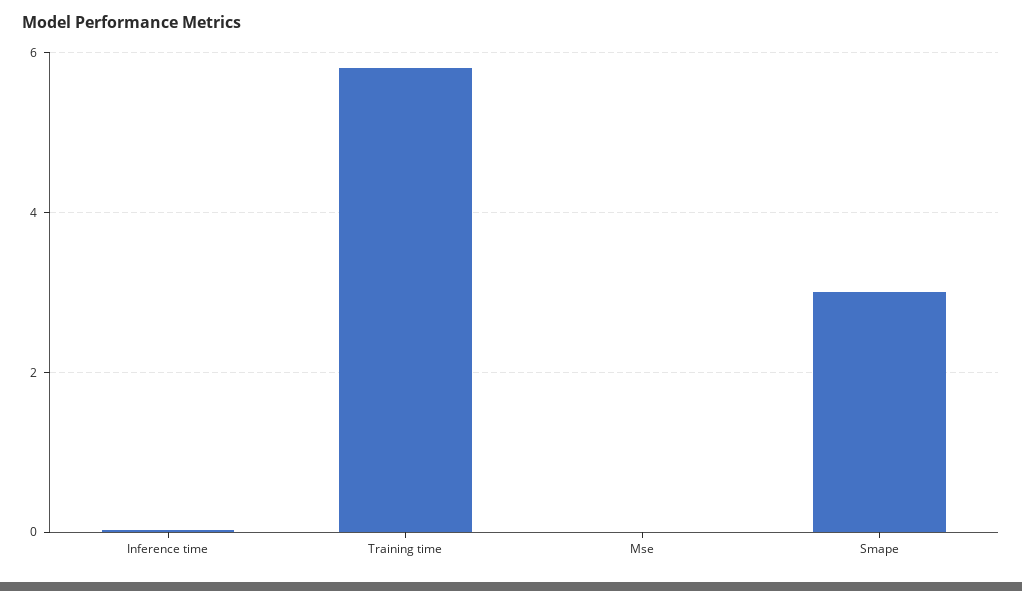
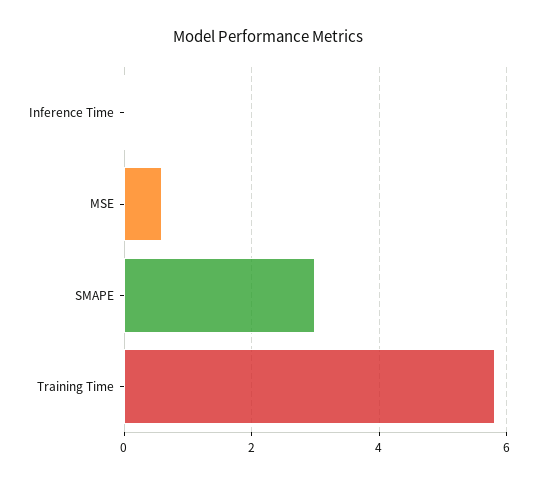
Mse: 0 -> 0.6

